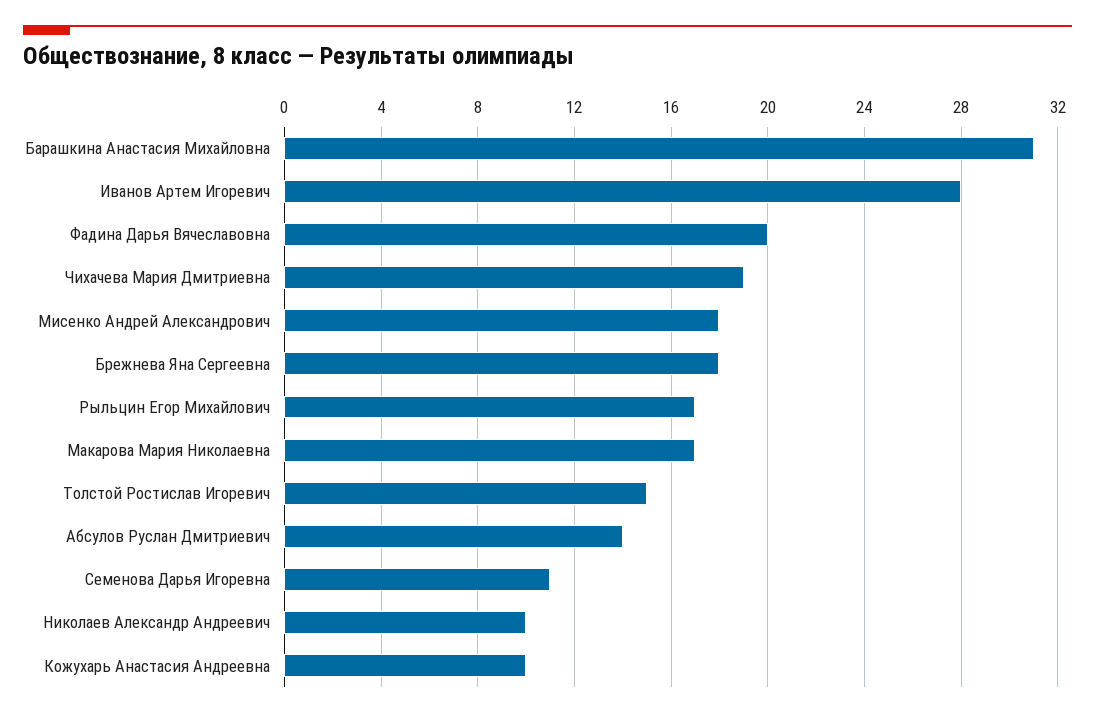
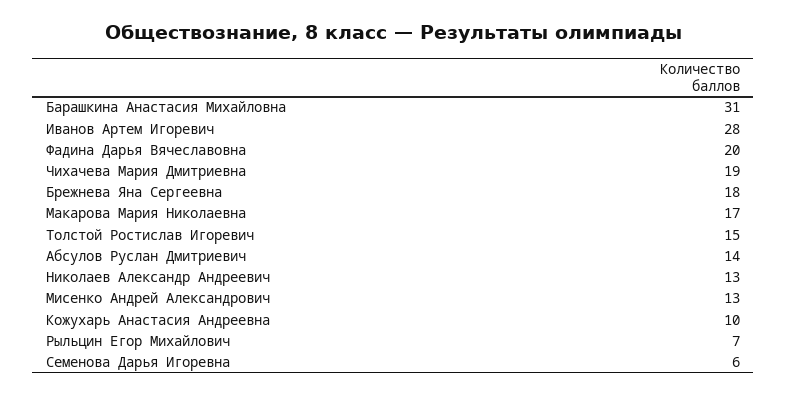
Мисенко Андрей Александрович: 18 -> 13
Рыльцин Егор Михайлович: 17 -> 7
Семенова Дарья Игоревна: 11 -> 6
Николаев Александр Андреевич: 10 -> 13

